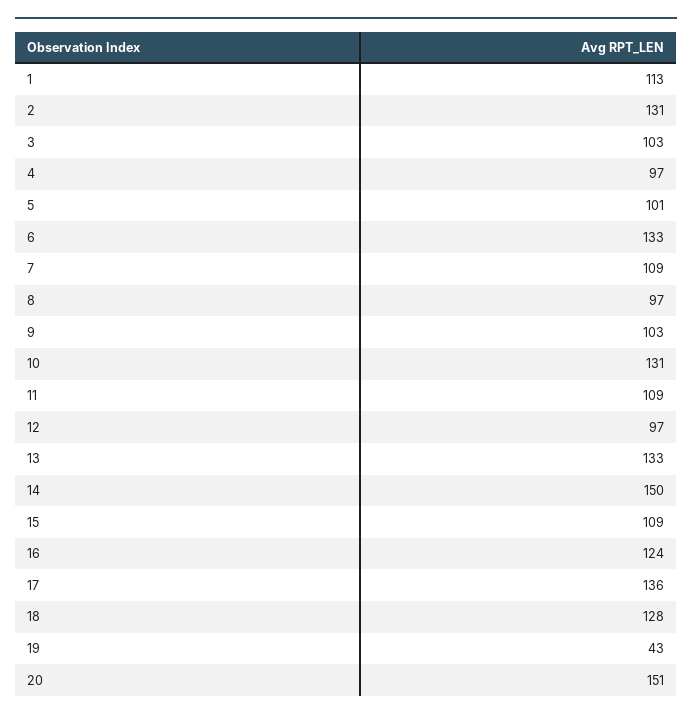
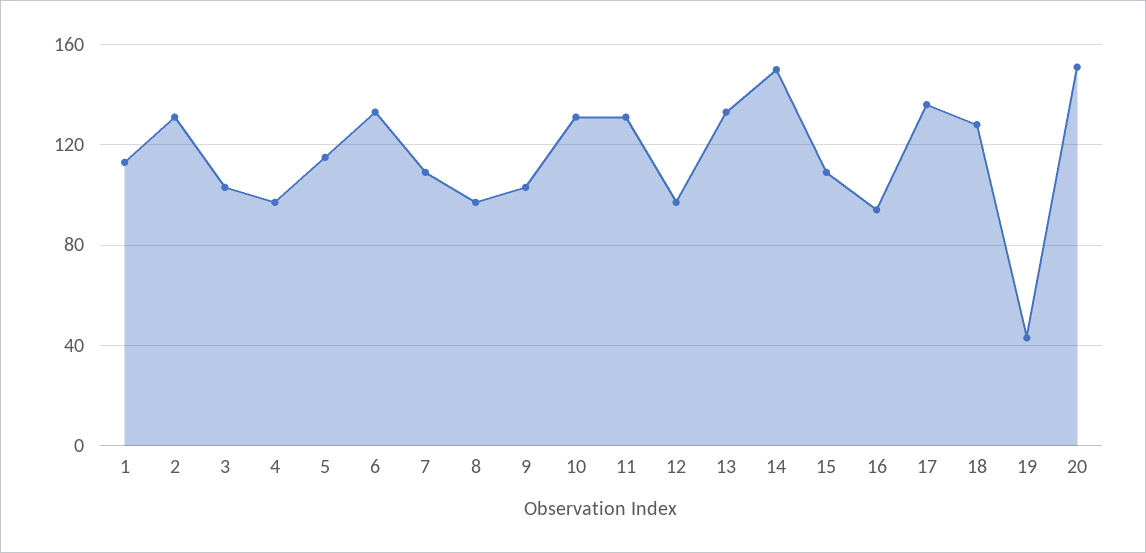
5: 101 -> 115
11: 109 -> 130
16: 124 -> 95

